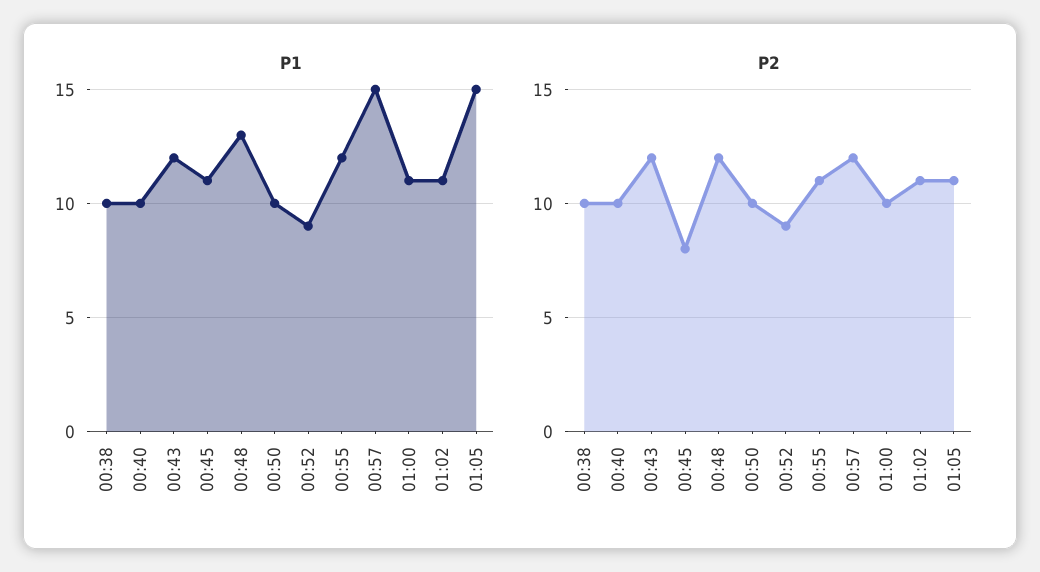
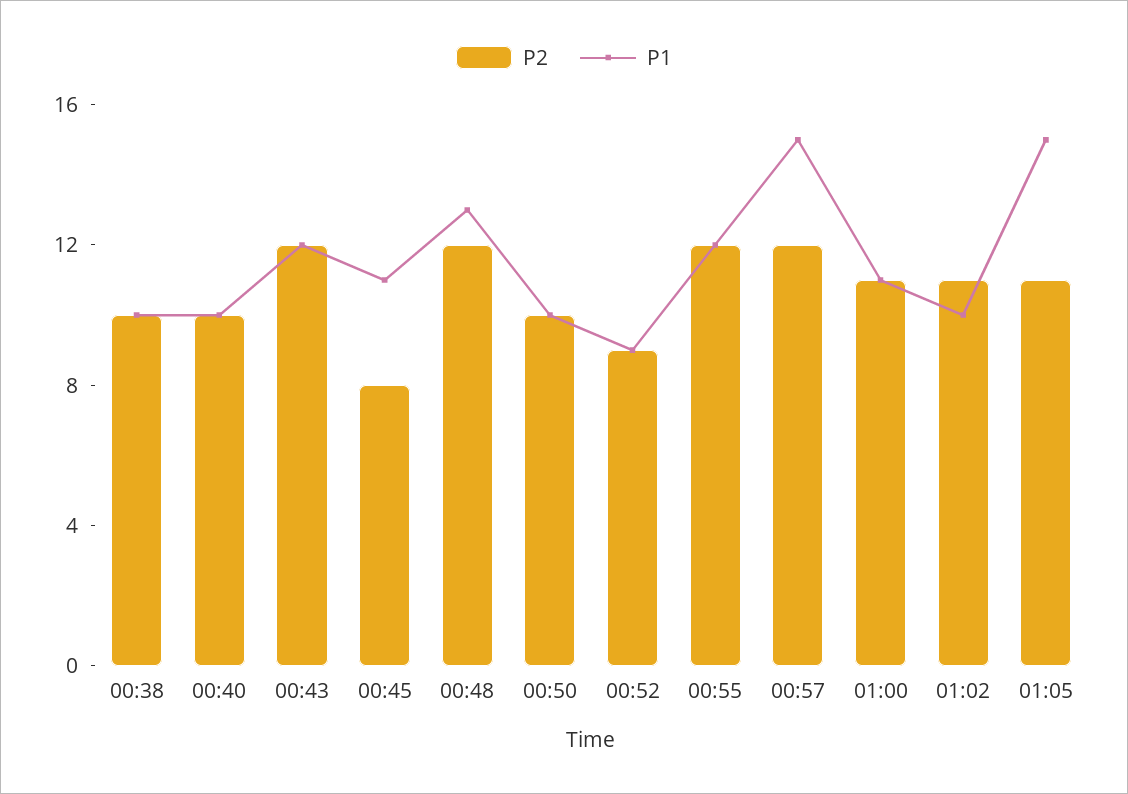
P1, 01:02: 11 -> 10
P2, 00:55: 11 -> 12
P2, 01:00: 10 -> 11

